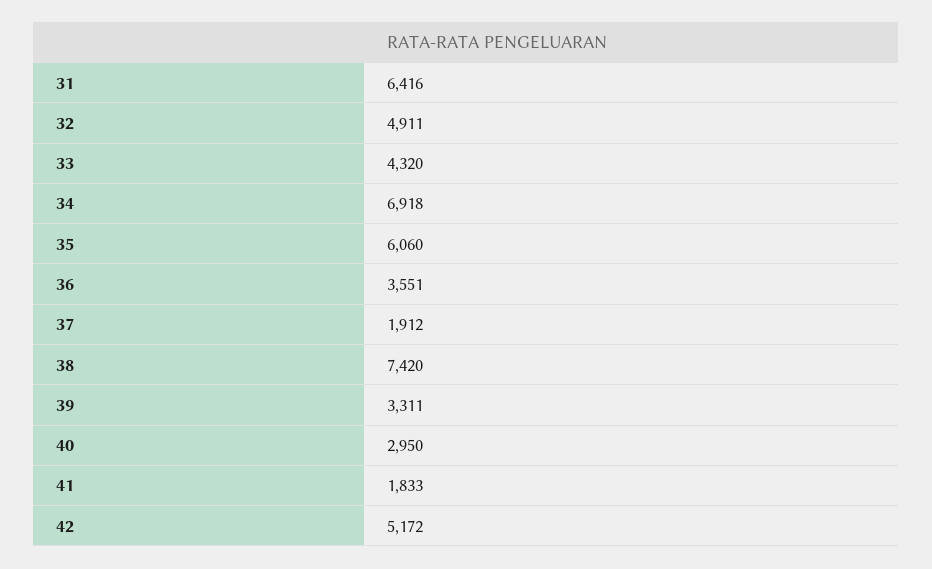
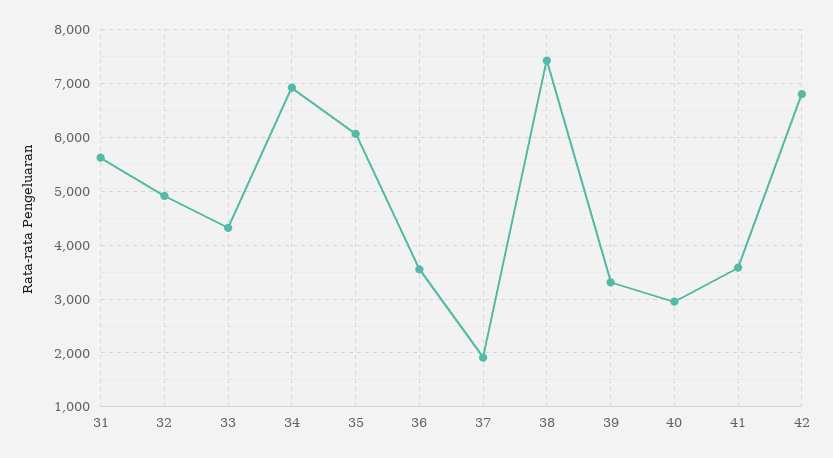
31: 6416 -> 5600
41: 1833 -> 3600
42: 5172 -> 6800

